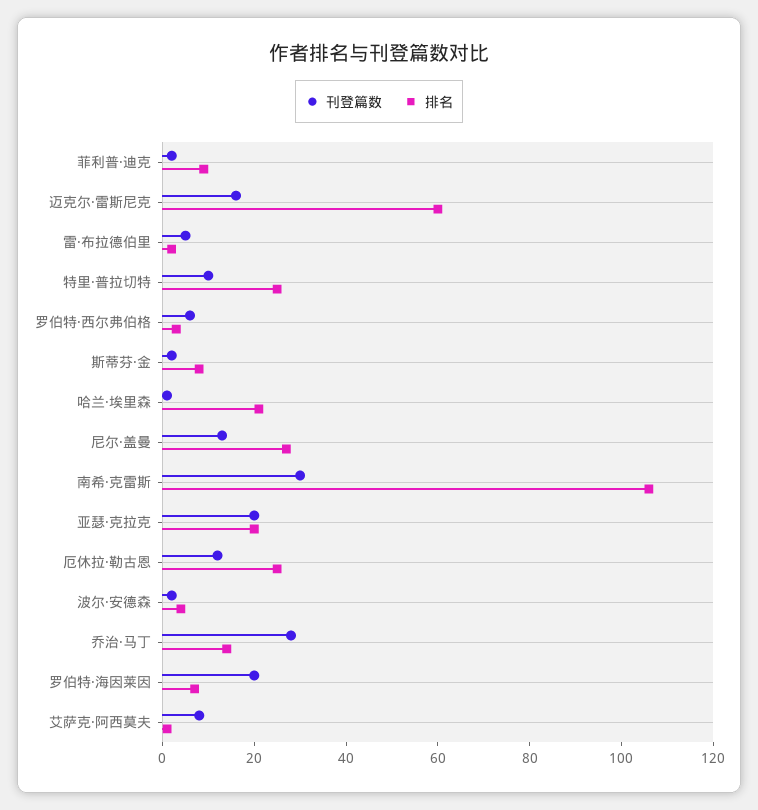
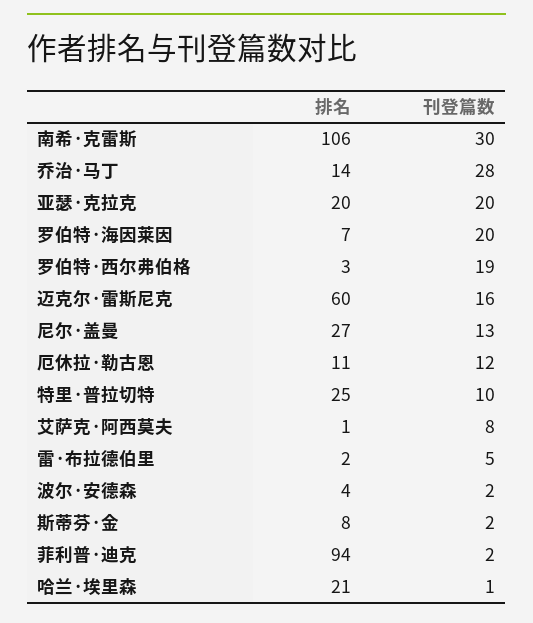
排名, 菲利普·迪克: 10 -> 94
刊登篇数, 罗伯特·西尔弗伯格: 5 -> 19
排名, 厄休拉·勒古恩: 25 -> 11

